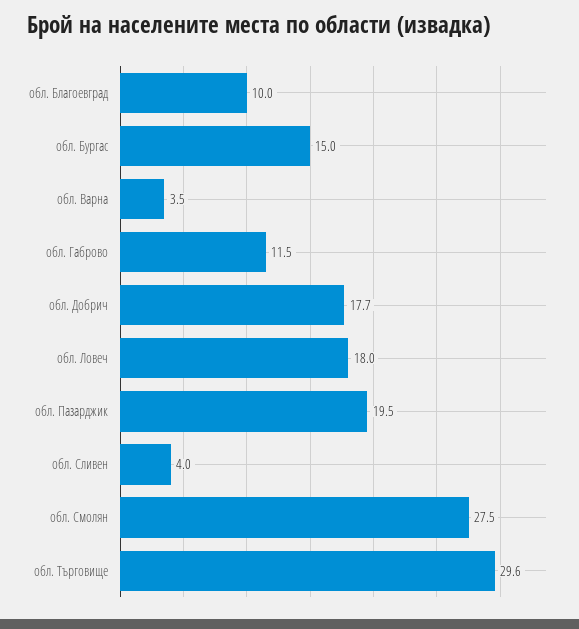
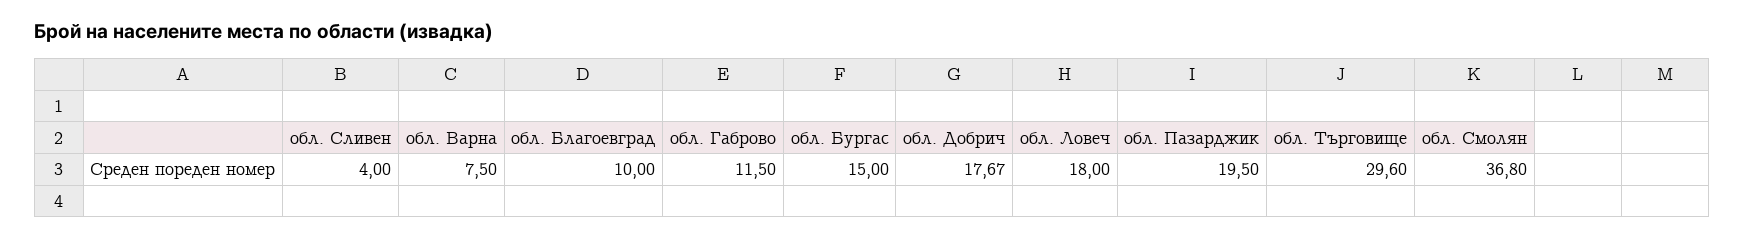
обл. Варна: 3.5 -> 7.5
обл. Смолян: 27.5 -> 36.8

